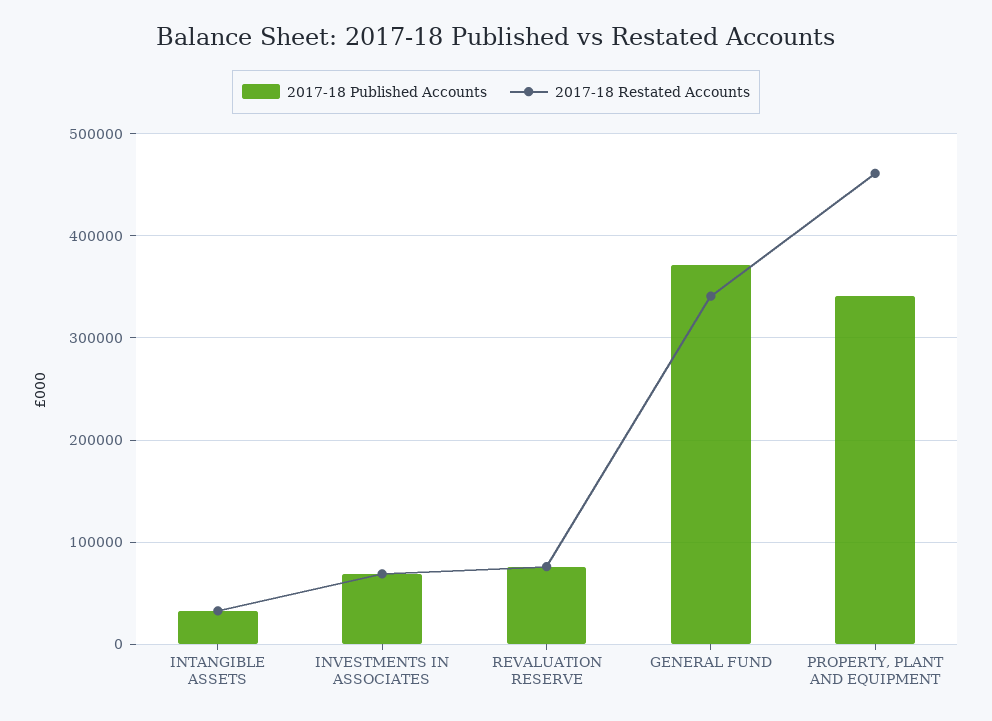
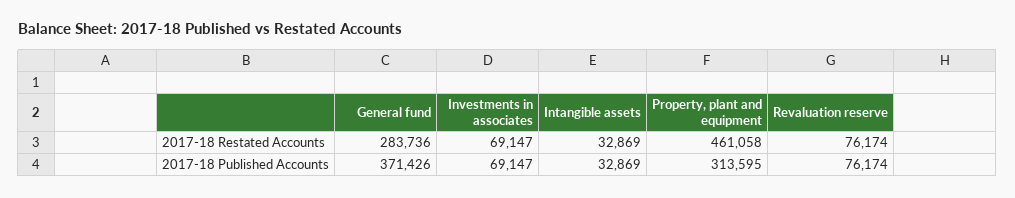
2017-18 Restated Accounts, GENERAL FUND: 340000 -> 283736
2017-18 Published Accounts, PROPERTY, PLANT AND EQUIPMENT: 340000 -> 313595

